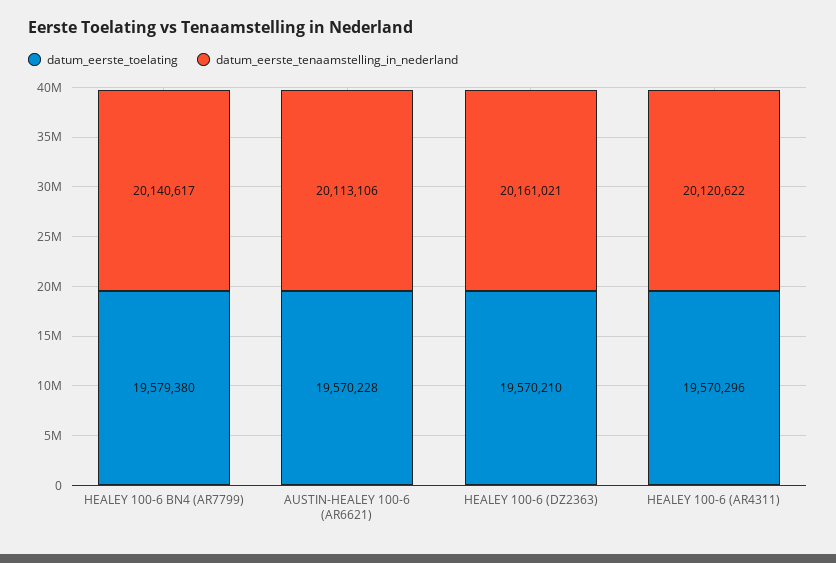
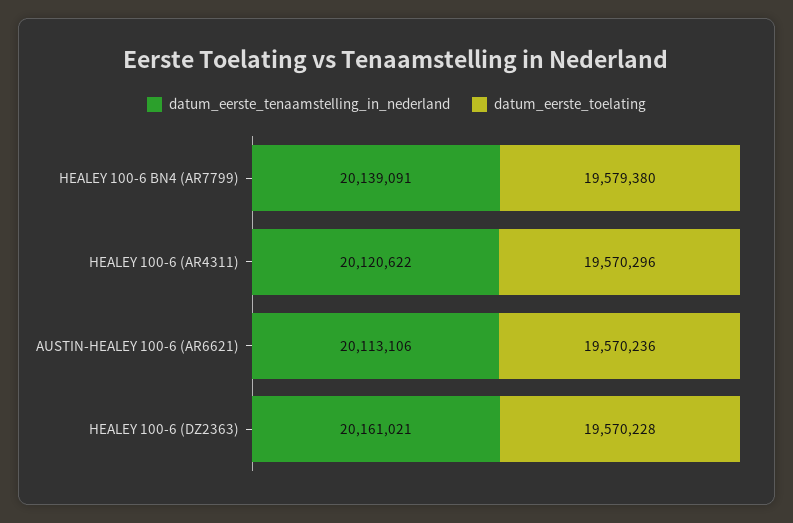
datum_eerste_tenaamstelling_in_nederland, HEALEY 100-6 BN4 (AR7799): 20140617 -> 20139091
datum_eerste_toelating, AUSTIN-HEALEY 100-6 (AR6621): 19570228 -> 19570236
datum_eerste_toelating, HEALEY 100-6 (DZ2363): 19570210 -> 19570228

